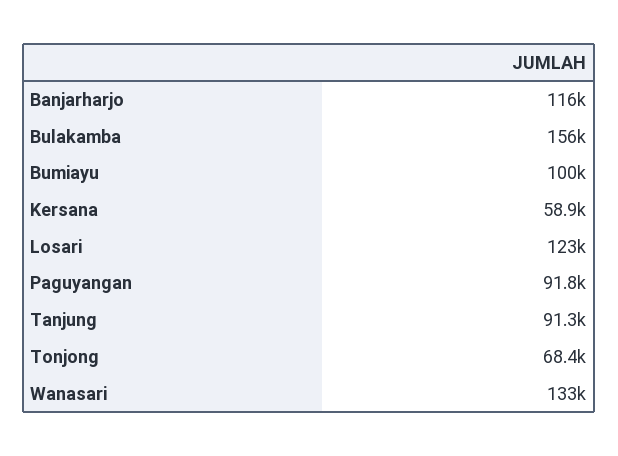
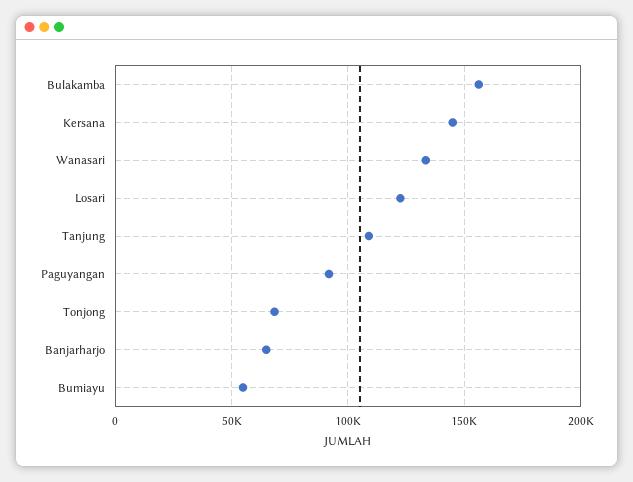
Banjarharjo: 116000 -> 65000
Bumiayu: 100000 -> 55000
Kersana: 58900 -> 145000
Tanjung: 91300 -> 110000

